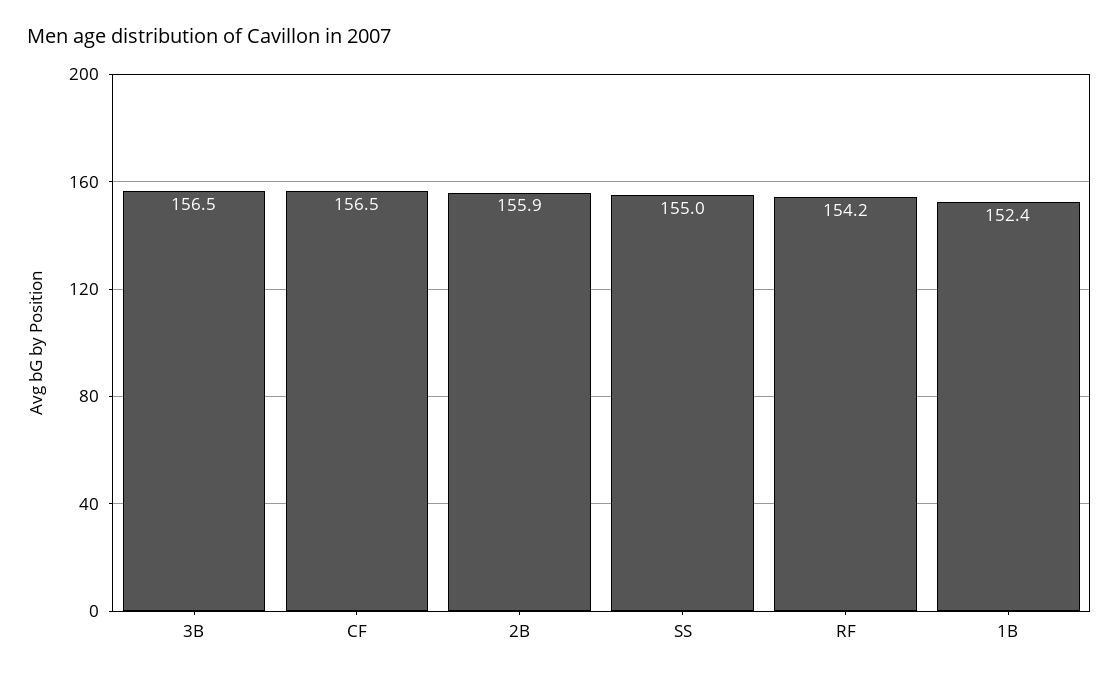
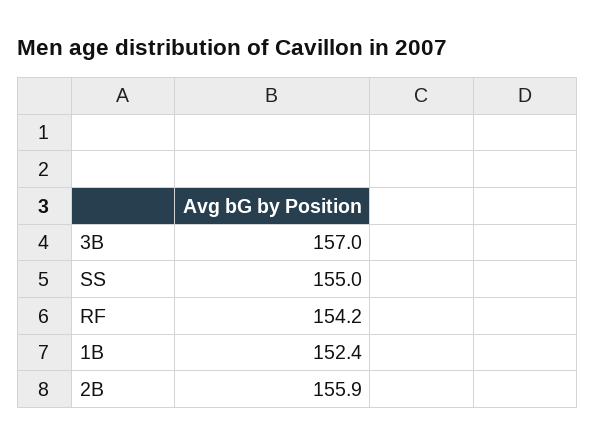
3B: 156.5 -> 157
CF: 156.5 -> none

